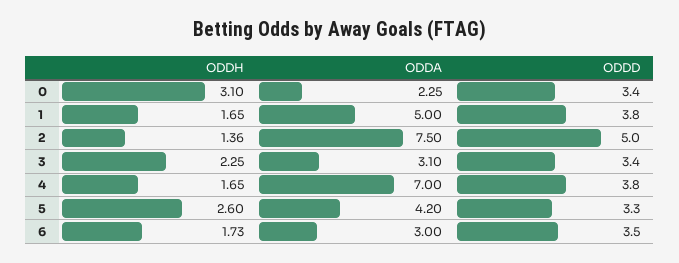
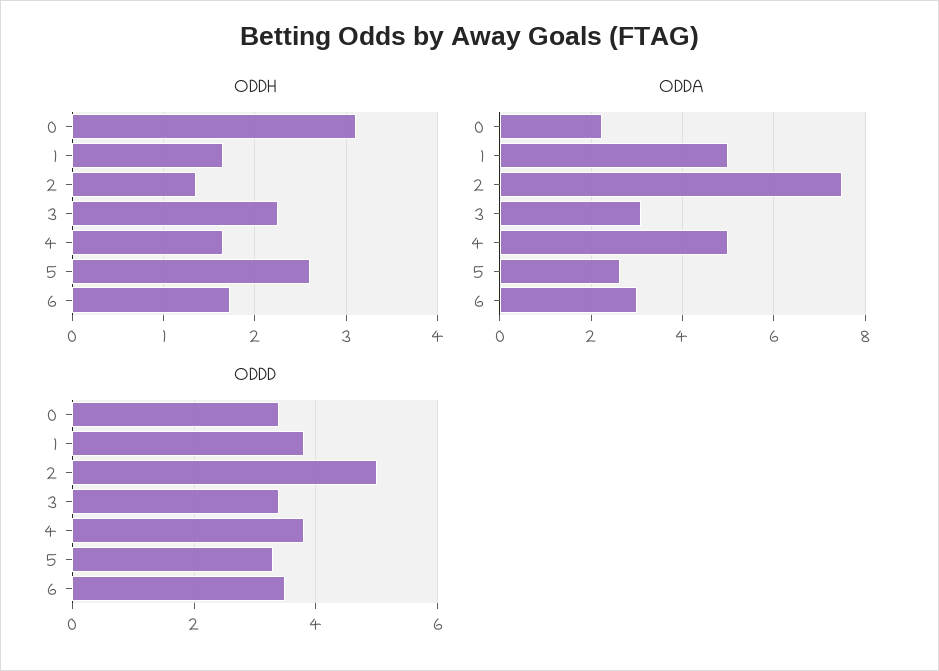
ODDA, 4: 7 -> 5
ODDA, 5: 4.2 -> 2.6

